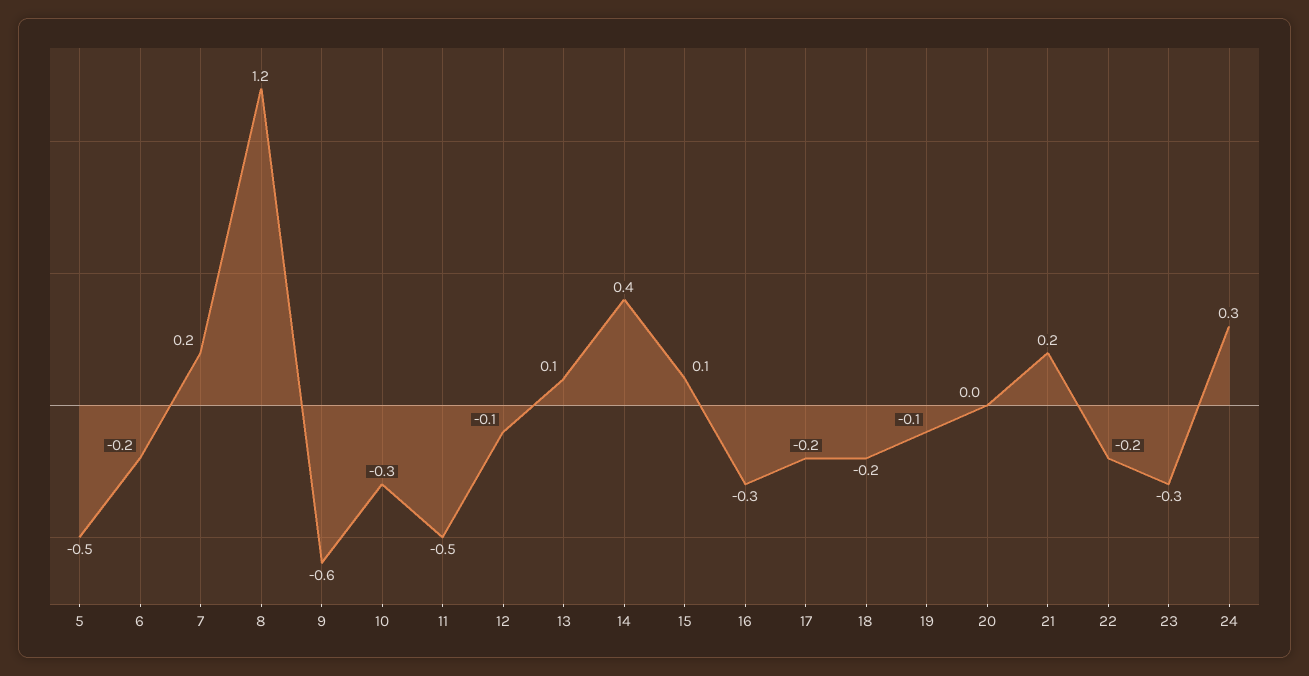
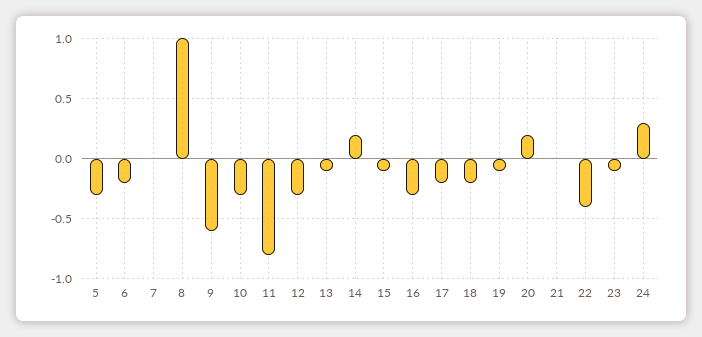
5: -0.5 -> -0.3
7: 0.2 -> 0
8: 1.2 -> 1
11: -0.5 -> -0.8
12: -0.1 -> -0.3
13: 0.1 -> -0.1
14: 0.4 -> 0.2
15: 0.1 -> -0.1
20: 0 -> 0.2
21: 0.2 -> 0
22: -0.2 -> -0.4
23: -0.3 -> -0.1

